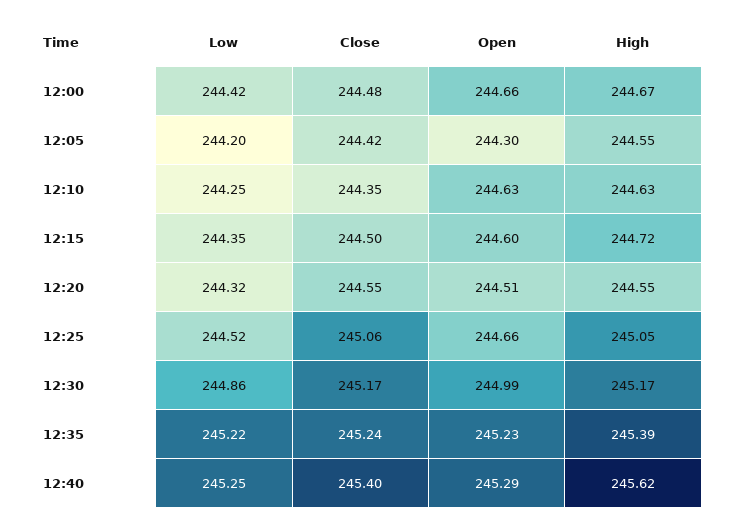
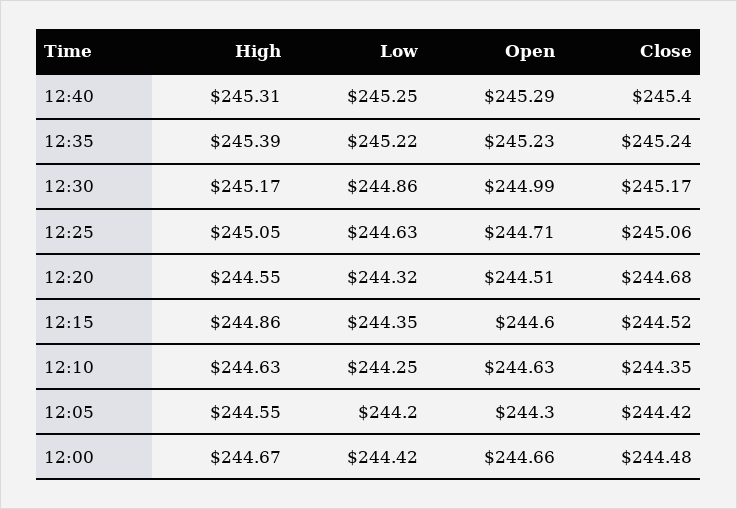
Close, 12:15: 244.5 -> 244.52
High, 12:15: 244.72 -> 244.86
Close, 12:20: 244.55 -> 244.68
Low, 12:25: 244.52 -> 244.63
Open, 12:25: 244.66 -> 244.71
High, 12:40: 245.62 -> 245.31

